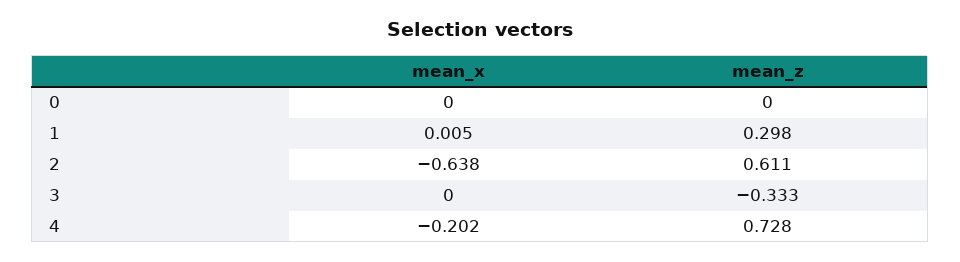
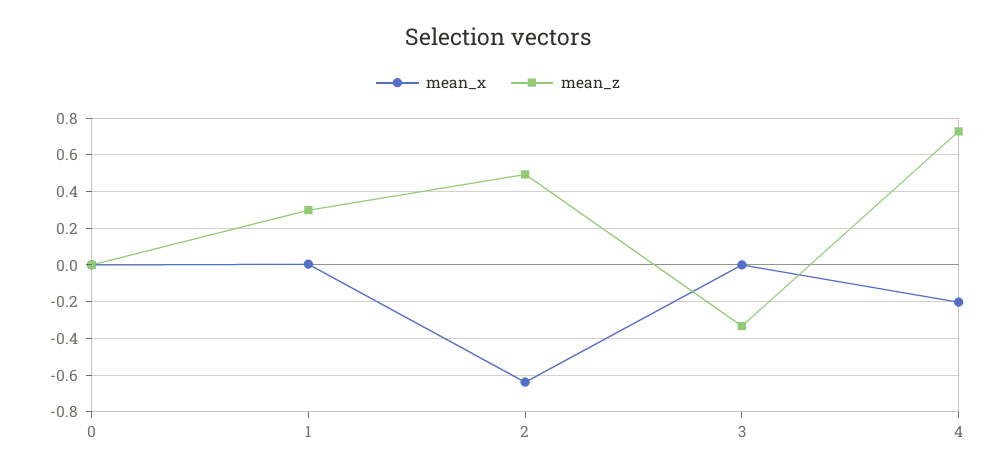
mean_z, 2: 0.611 -> 0.5

